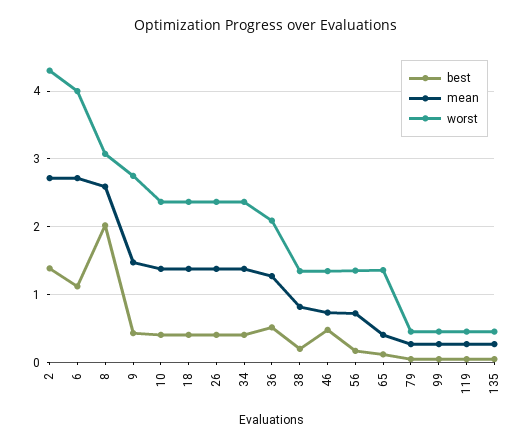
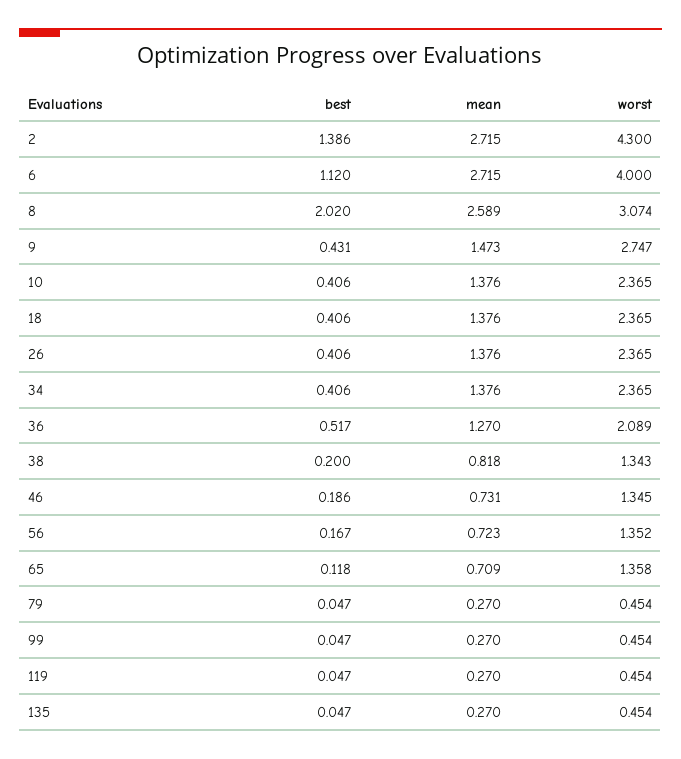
best, 46: 0.5 -> 0.186
mean, 65: 0.4 -> 0.709

